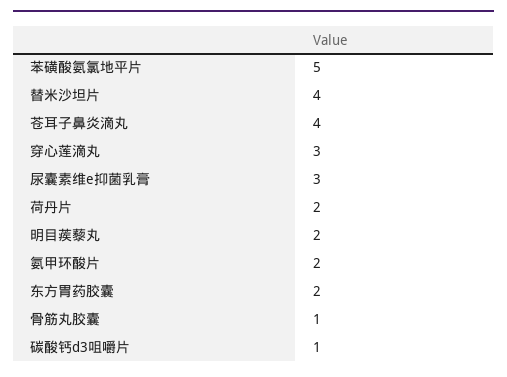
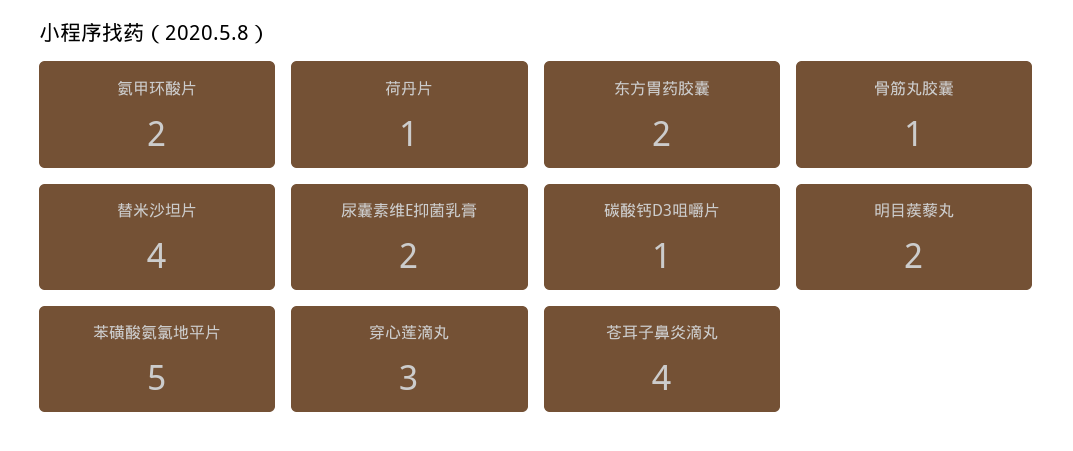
尿囊素维e抑菌乳膏: 3 -> 2
荷丹片: 2 -> 1

